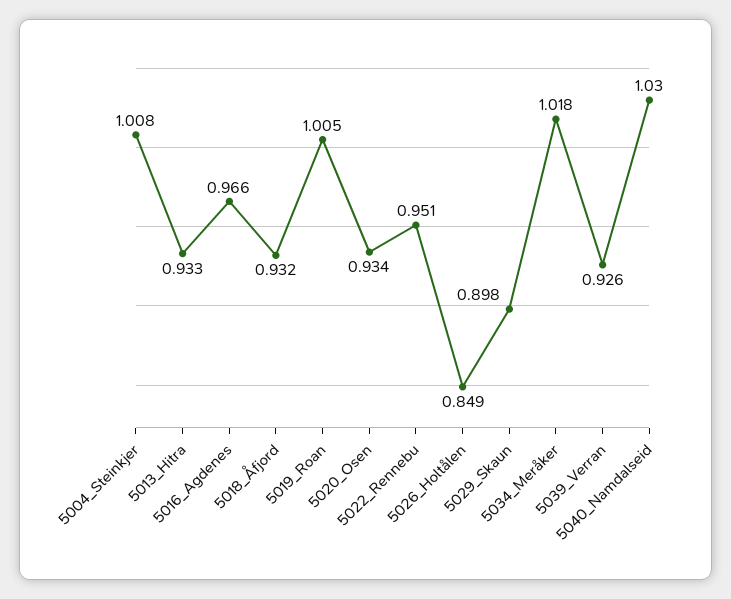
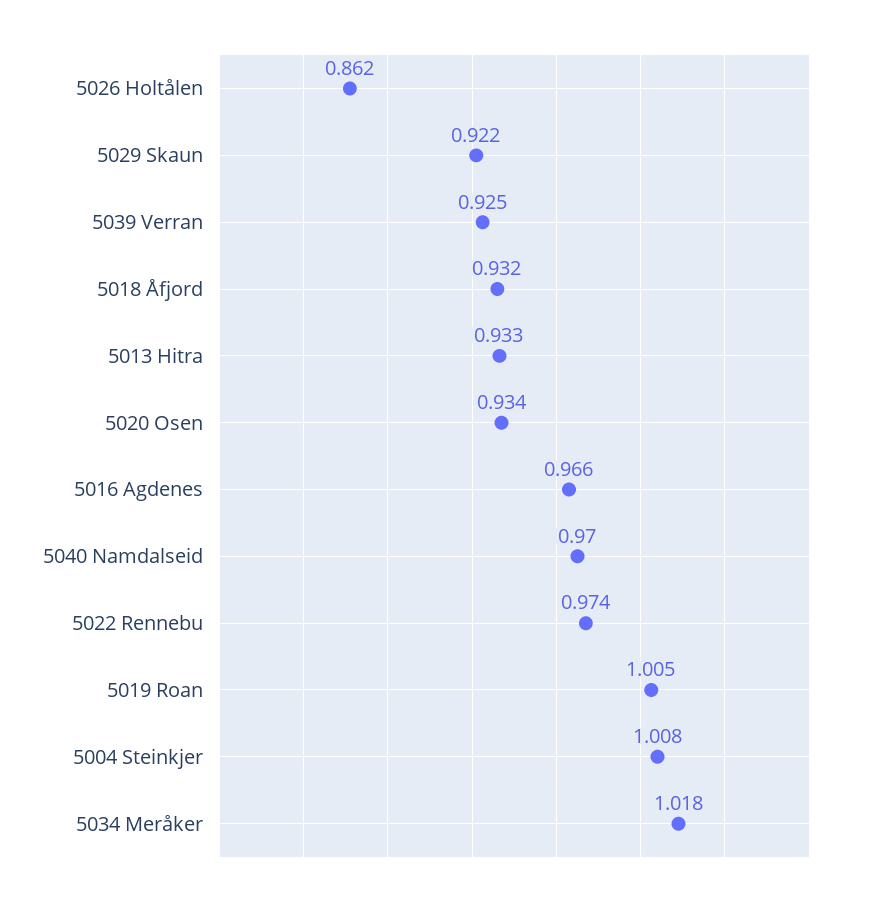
5022_Rennebu: 0.951 -> 0.974
5026_Holtålen: 0.849 -> 0.862
5029_Skaun: 0.898 -> 0.922
5039_Verran: 0.926 -> 0.925
5040_Namdalseid: 1.03 -> 0.97

